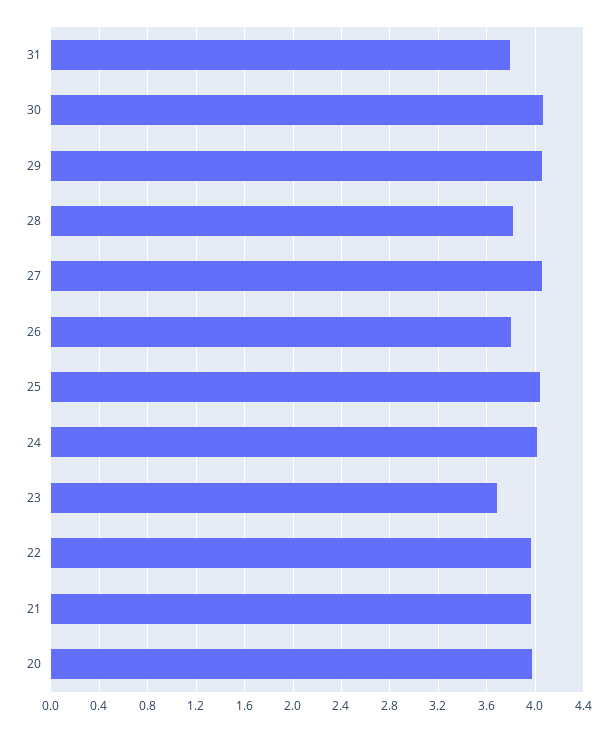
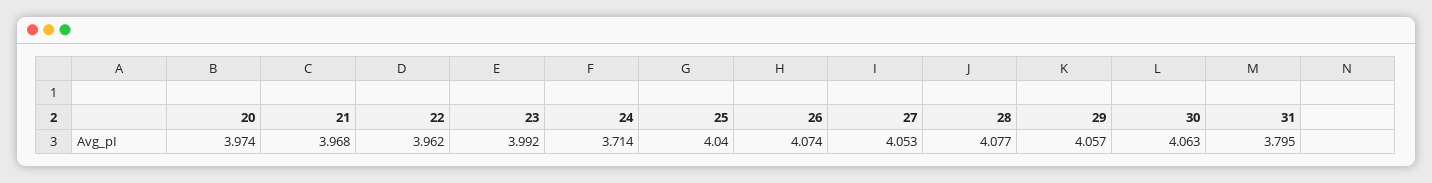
28: 3.8 -> 4.077
26: 3.8 -> 4.074
24: 4 -> 3.714
23: 3.7 -> 3.992

